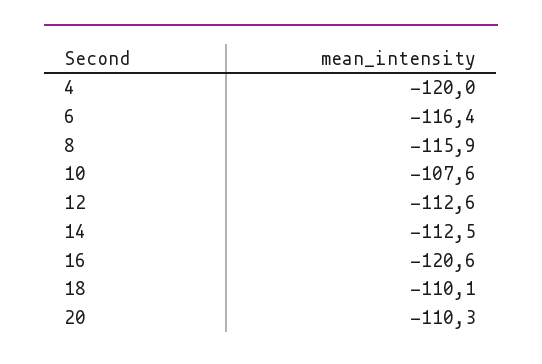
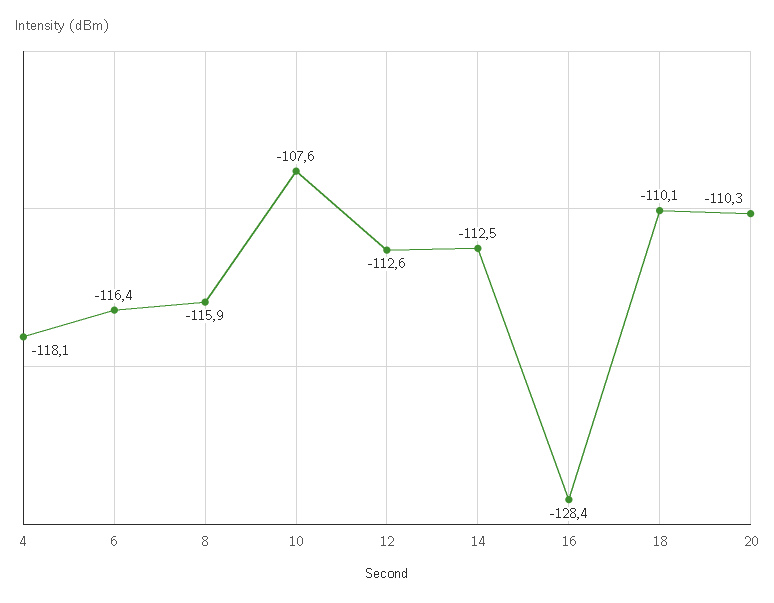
4: -120 -> -118.1
16: -120.6 -> -128.4

